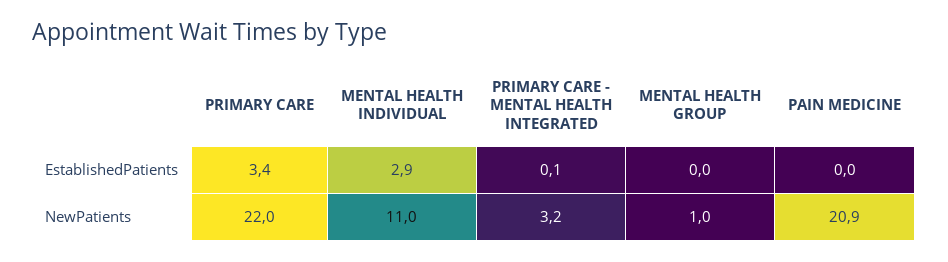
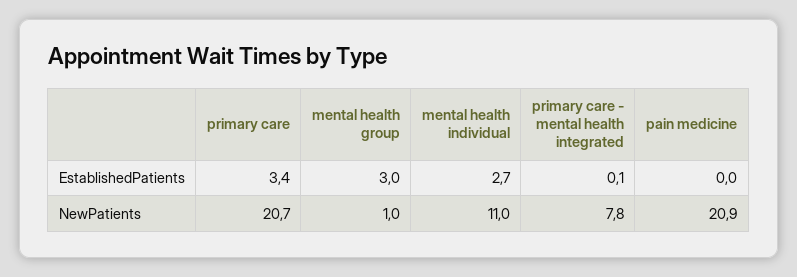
MENTAL HEALTH INDIVIDUAL, EstablishedPatients: 2.9 -> 2.7
MENTAL HEALTH GROUP, EstablishedPatients: 0 -> 3
PRIMARY CARE, NewPatients: 22 -> 20.7
PRIMARY CARE - MENTAL HEALTH INTEGRATED, NewPatients: 3.2 -> 7.8

